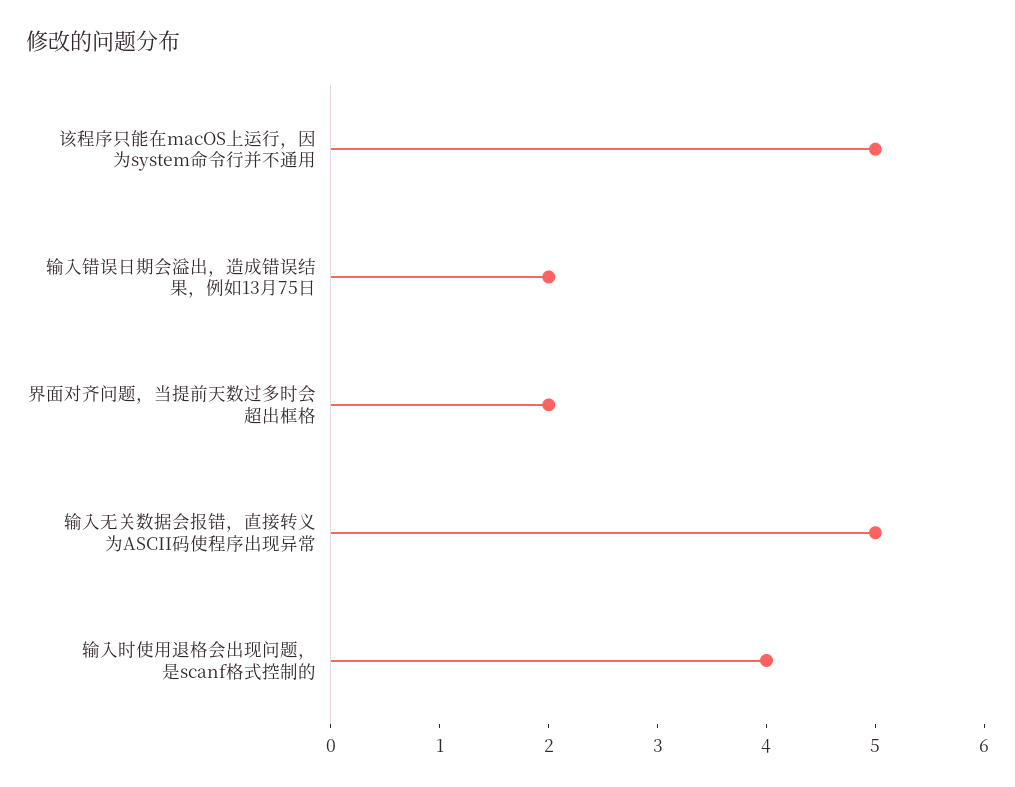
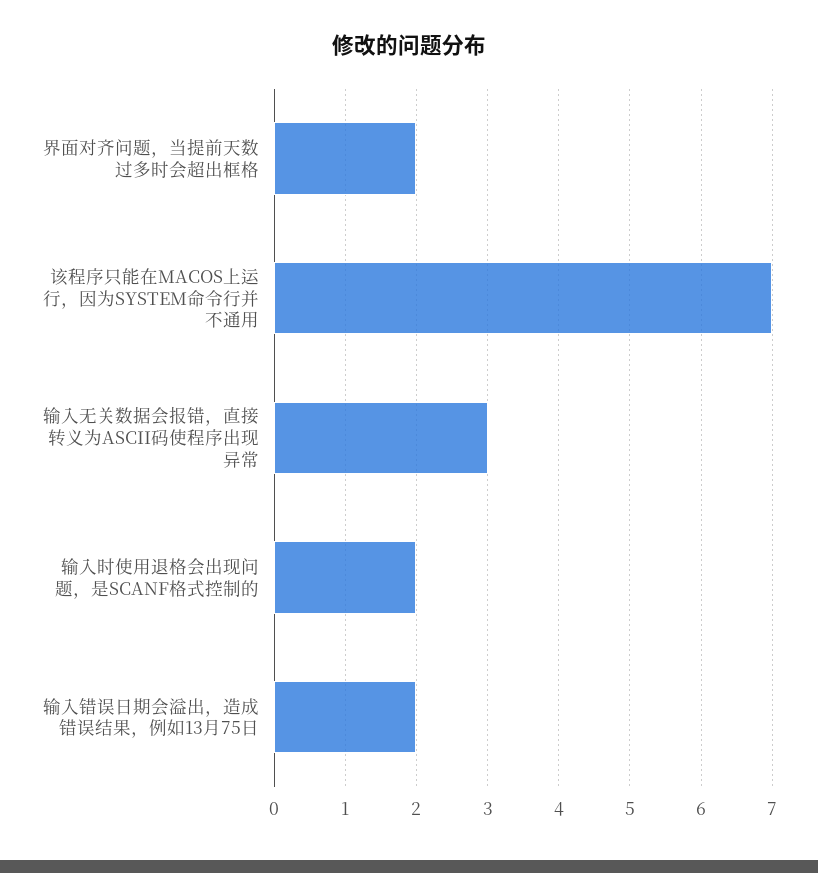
该程序只能在macOS上运行，因为system命令行并不通用: 5 -> 7
输入无关数据会报错，直接转义为ASCII码使程序出现异常: 5 -> 3
输入时使用退格会出现问题，是scanf格式控制的: 4 -> 2

